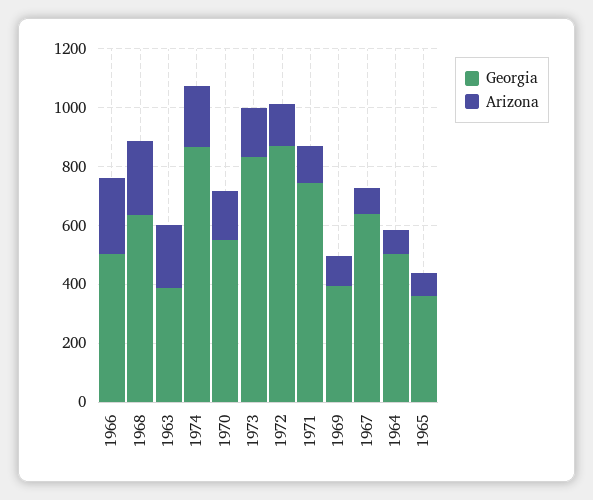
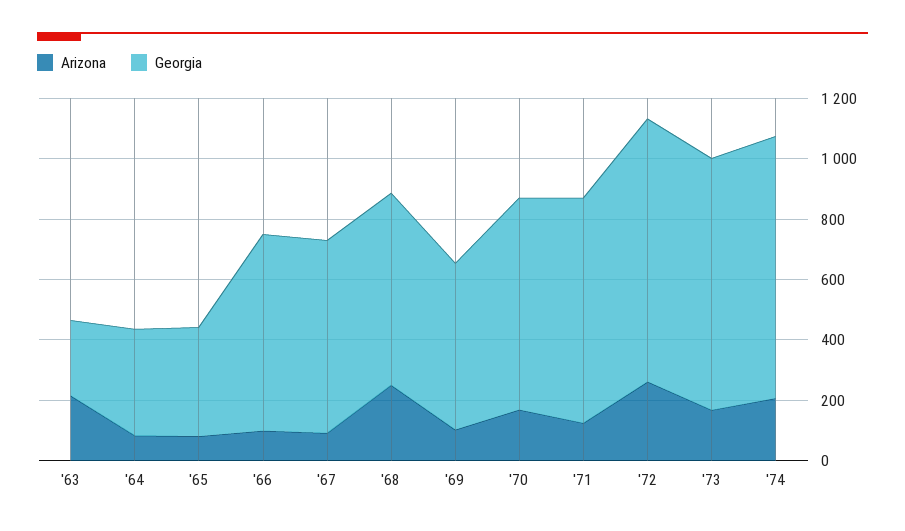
Georgia, 1966: 500 -> 650
Arizona, 1966: 250 -> 100
Georgia, 1963: 400 -> 250
Georgia, 1970: 550 -> 700
Arizona, 1972: 150 -> 250
Georgia, 1969: 400 -> 550
Georgia, 1964: 500 -> 350

